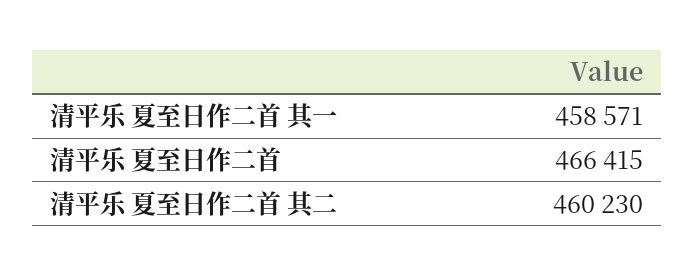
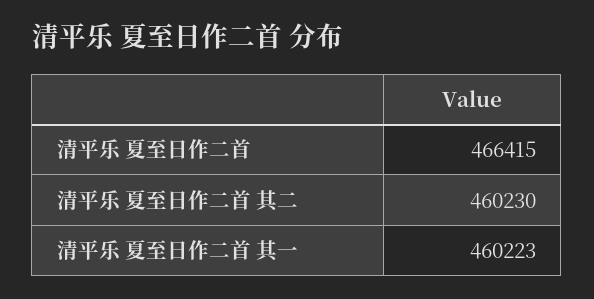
清平乐 夏至日作二首 其一: 458571 -> 460223

